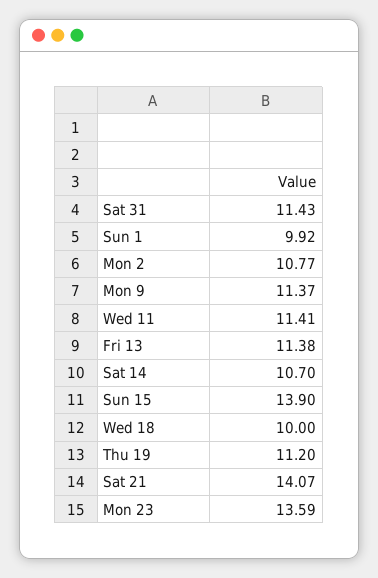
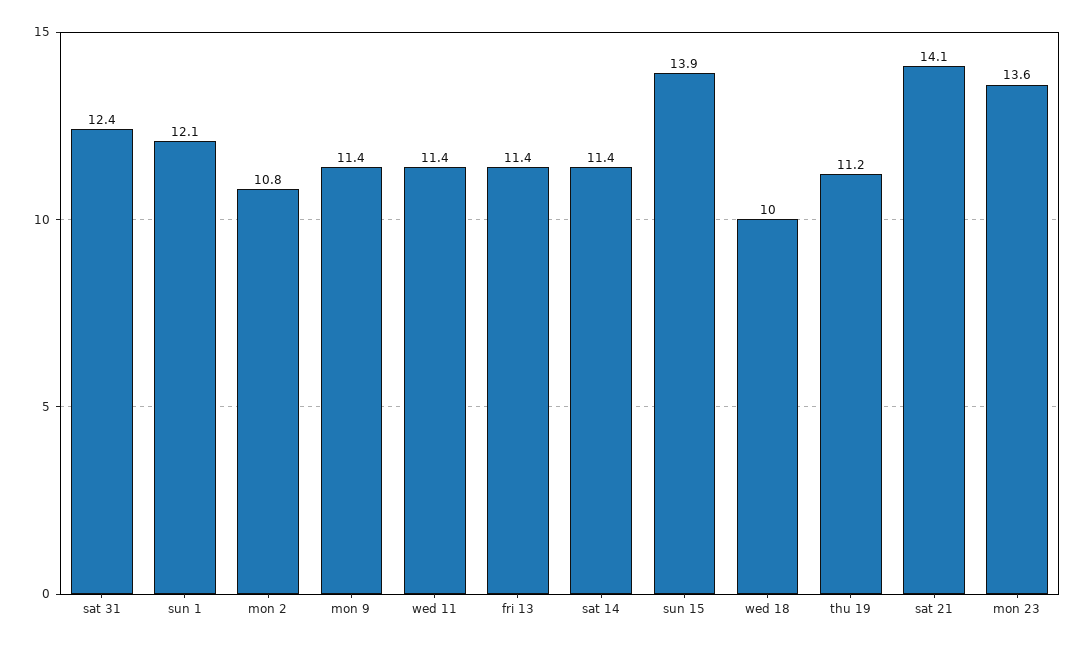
Sat 31: 11.43 -> 12.4
Sun 1: 9.92 -> 12.1
Sat 14: 10.7 -> 11.4

